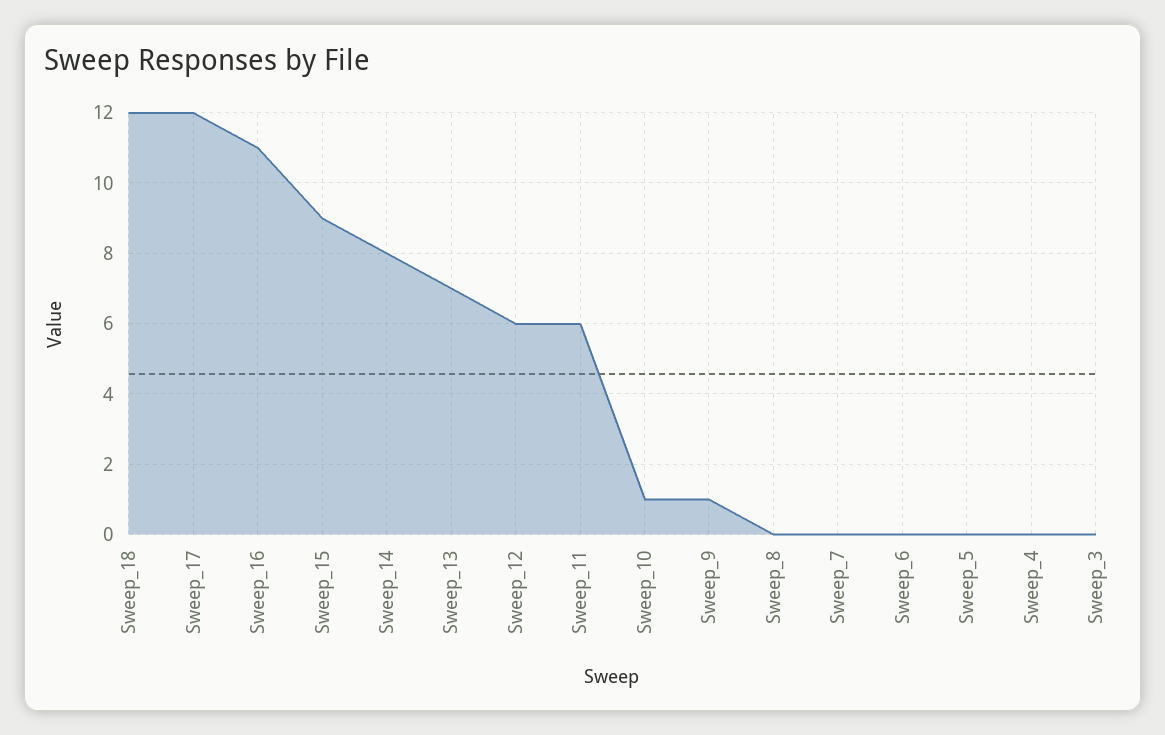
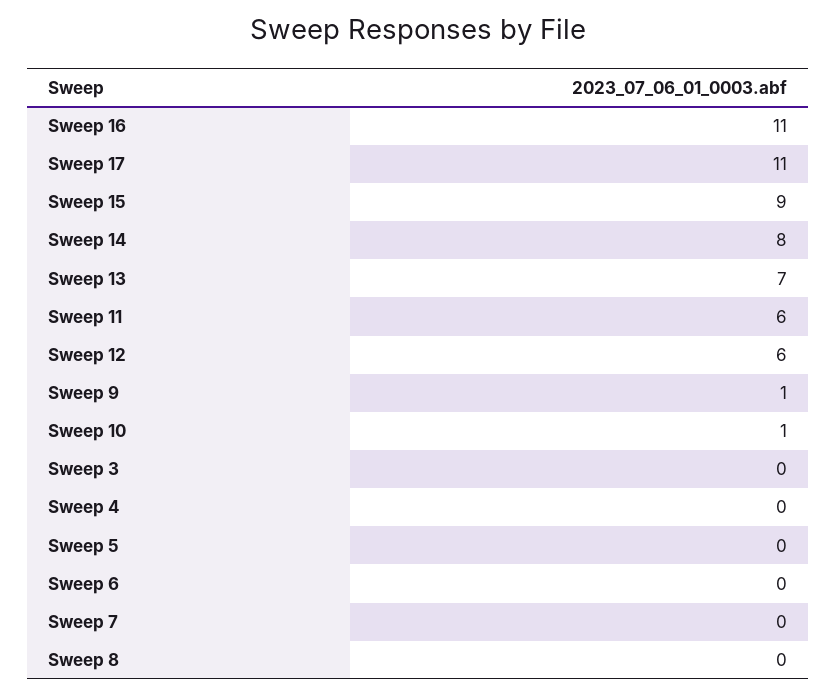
Sweep_18: 12 -> none
Sweep_17: 12 -> 11

